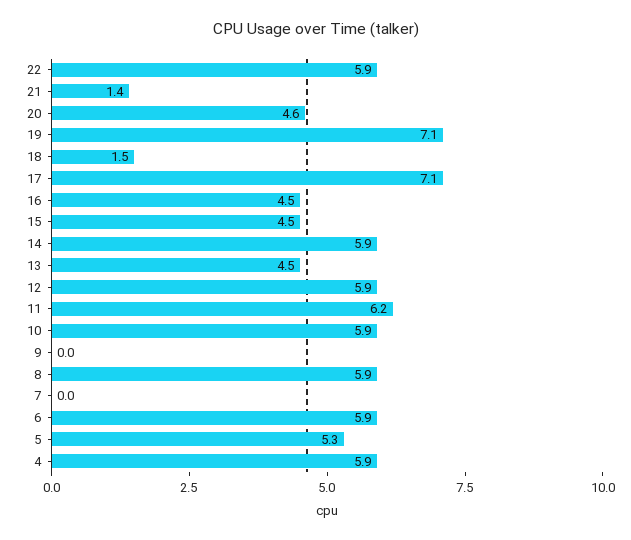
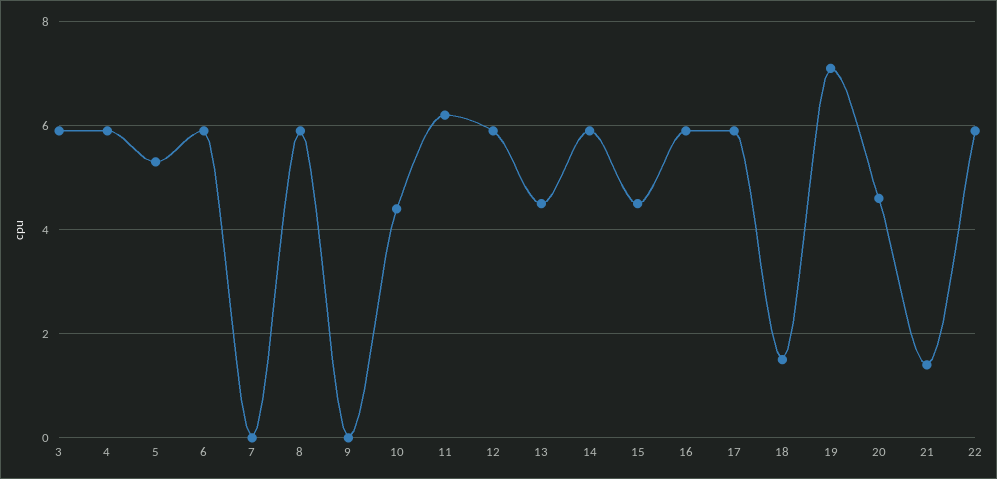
17: 7.1 -> 6
16: 4.5 -> 6
10: 5.9 -> 4.5
3: none -> 6

